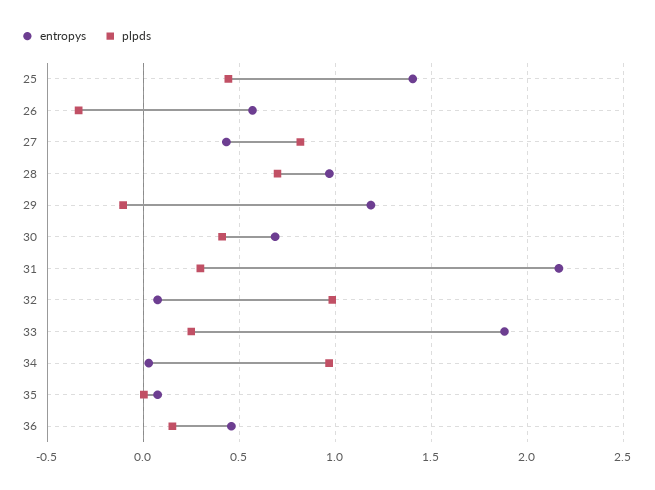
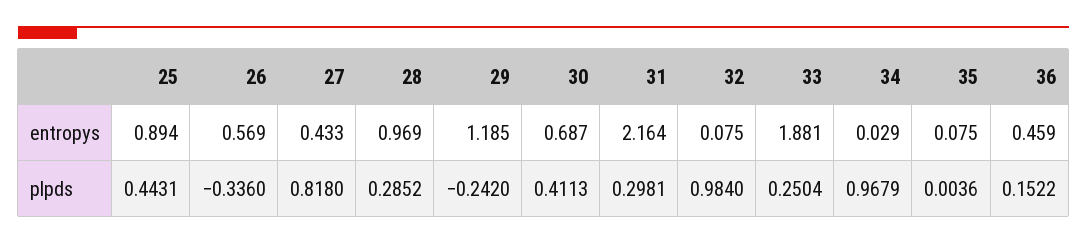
entropys, 25: 1.4 -> 0.894
plpds, 28: 0.7 -> 0.2852
plpds, 29: -0.1 -> -0.242

